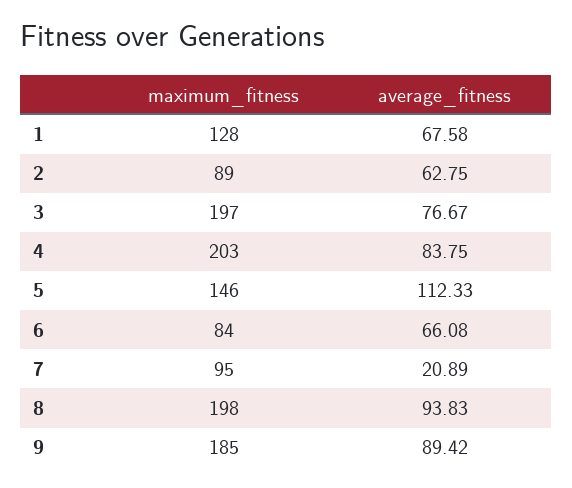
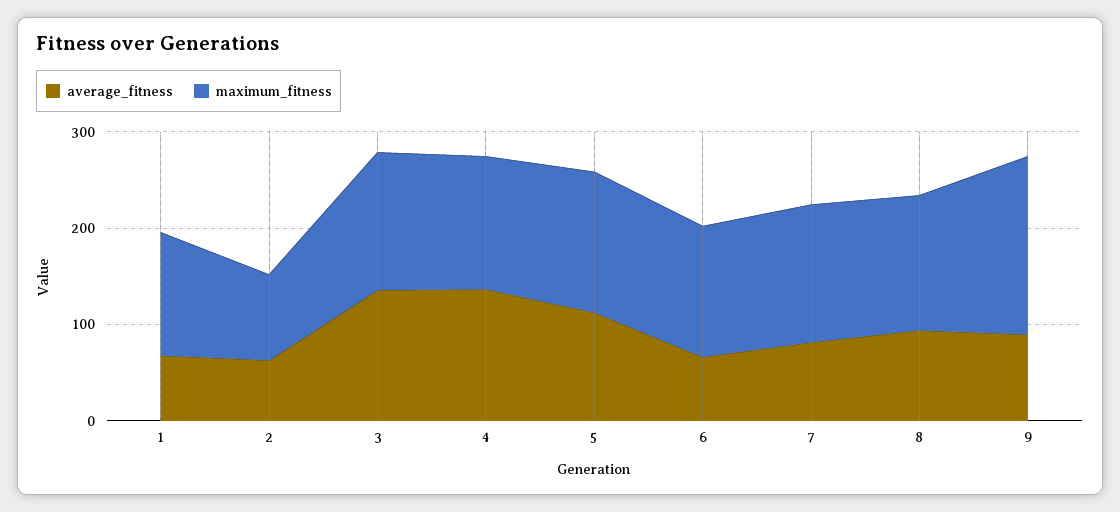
maximum_fitness, 3: 197 -> 140
average_fitness, 3: 76.67 -> 140
maximum_fitness, 4: 203 -> 140
average_fitness, 4: 83.75 -> 140
maximum_fitness, 6: 84 -> 140
maximum_fitness, 7: 95 -> 140
average_fitness, 7: 20.89 -> 80
maximum_fitness, 8: 198 -> 140

